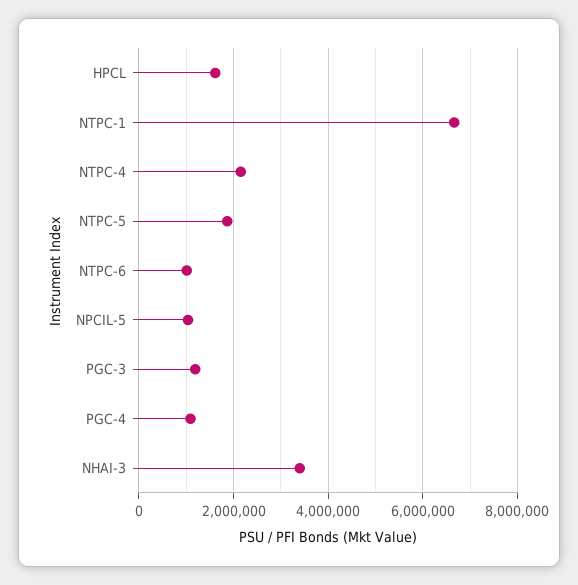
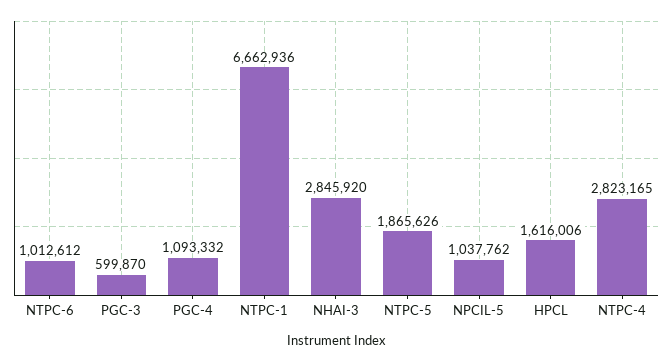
NTPC-4: 2200000 -> 2823165
PGC-3: 1200000 -> 599870
NHAI-3: 3400000 -> 2845920

